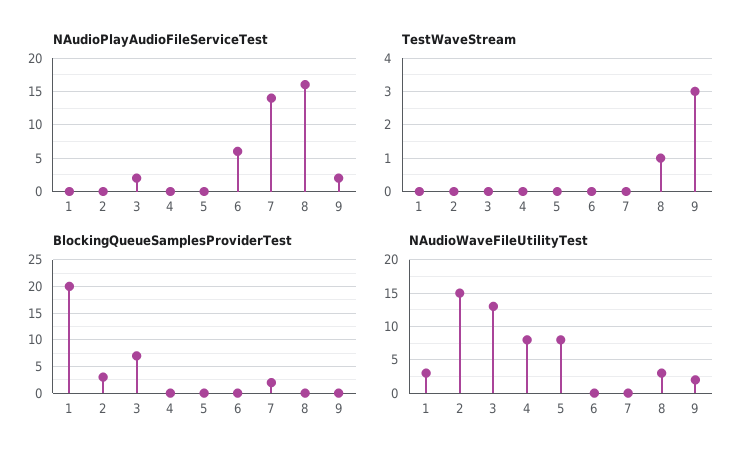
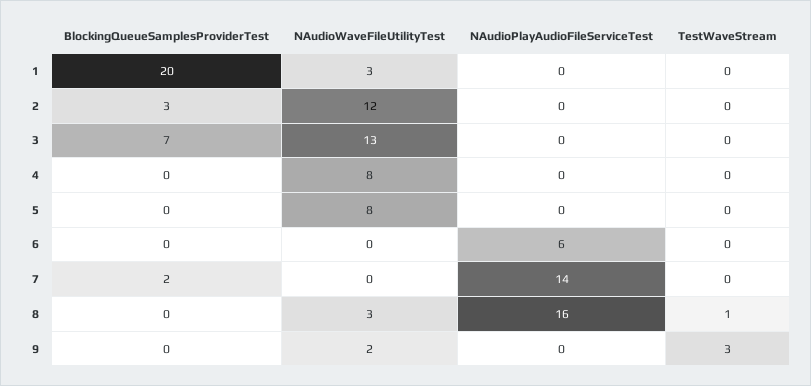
NAudioPlayAudioFileServiceTest, 3: 2 -> 0
NAudioPlayAudioFileServiceTest, 9: 2 -> 0
NAudioWaveFileUtilityTest, 2: 15 -> 12

